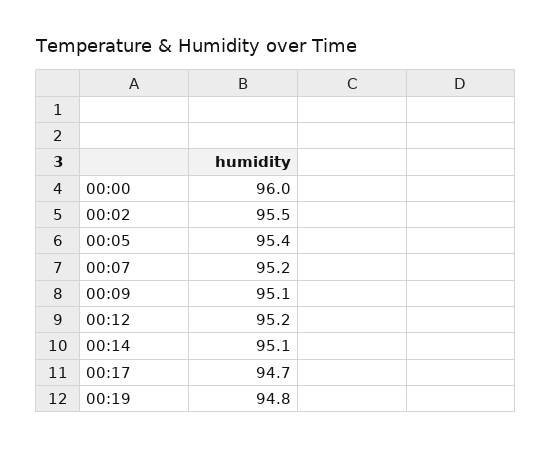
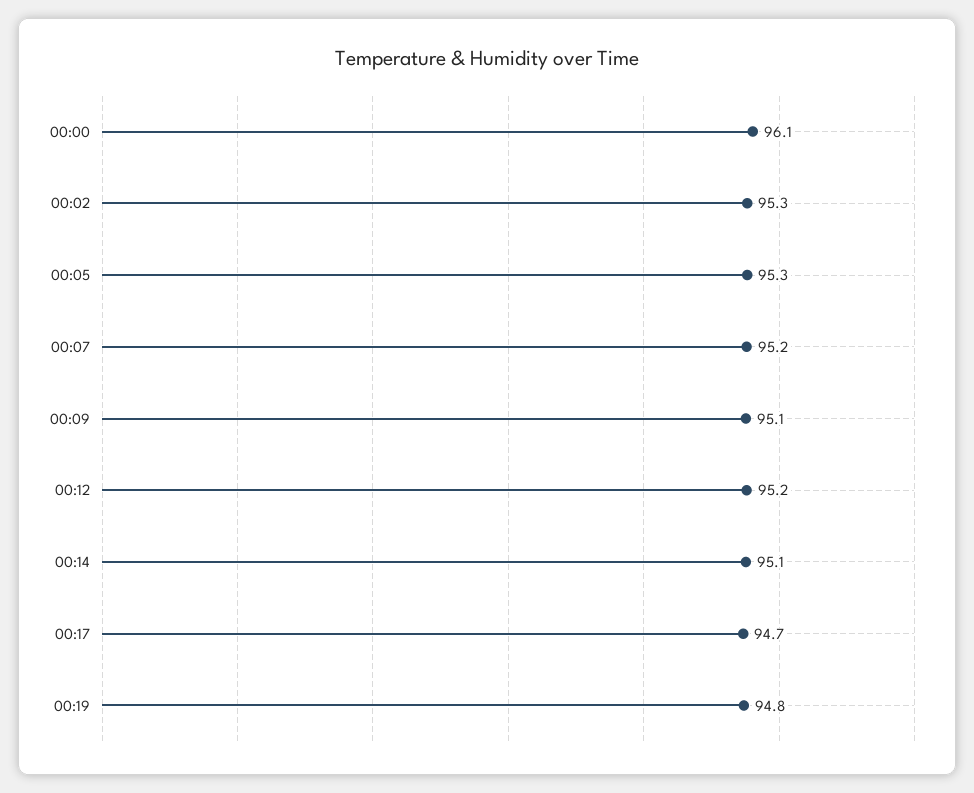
00:00: 96 -> 96.1
00:02: 95.5 -> 95.3
00:05: 95.4 -> 95.3

